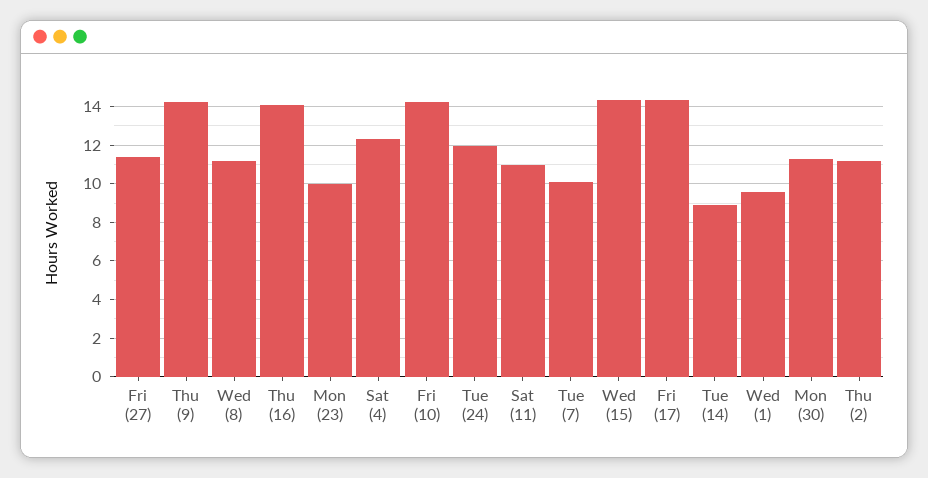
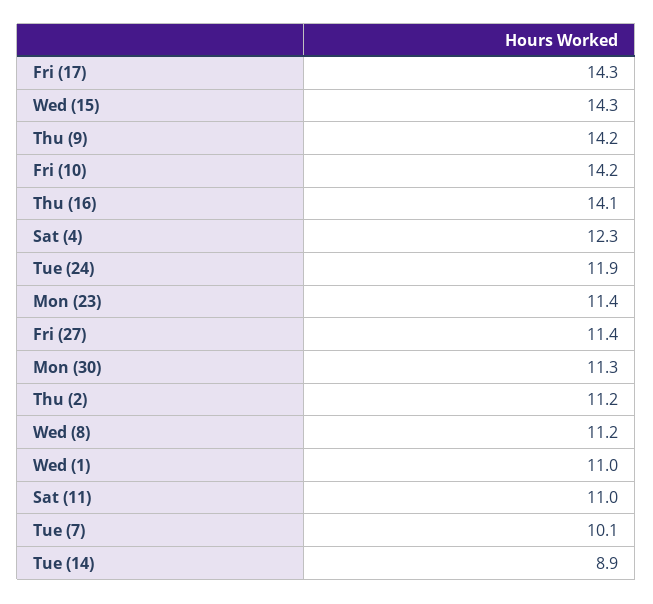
Mon (23): 10 -> 11.4
Wed (1): 9.5 -> 11

